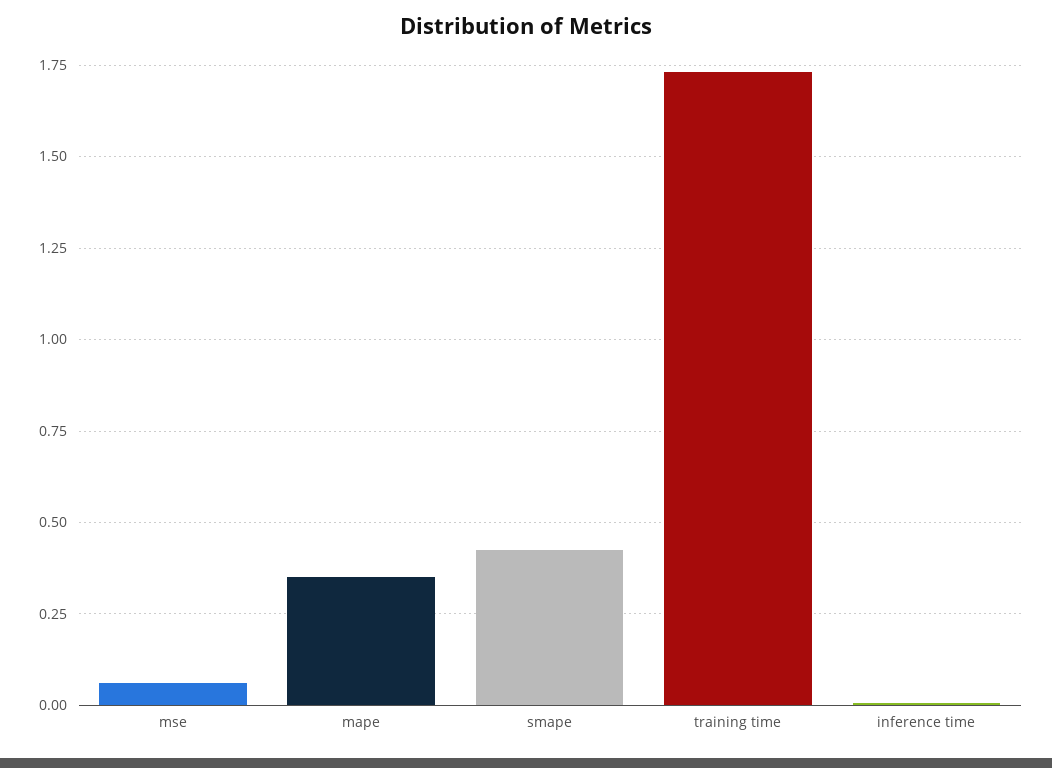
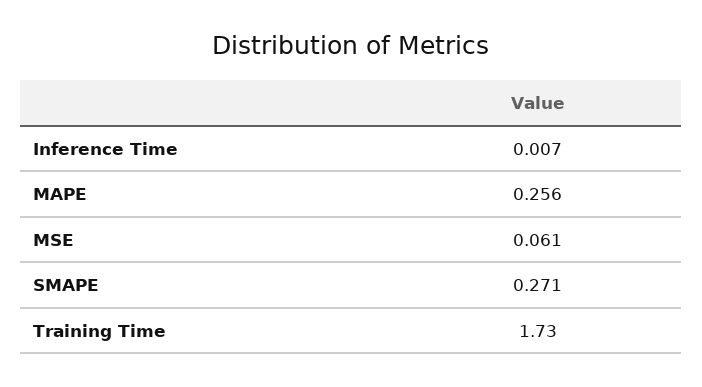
mape: 0.35 -> 0.256
smape: 0.425 -> 0.271

